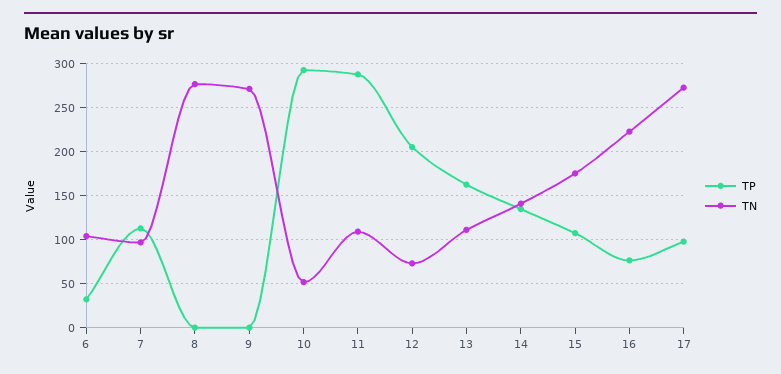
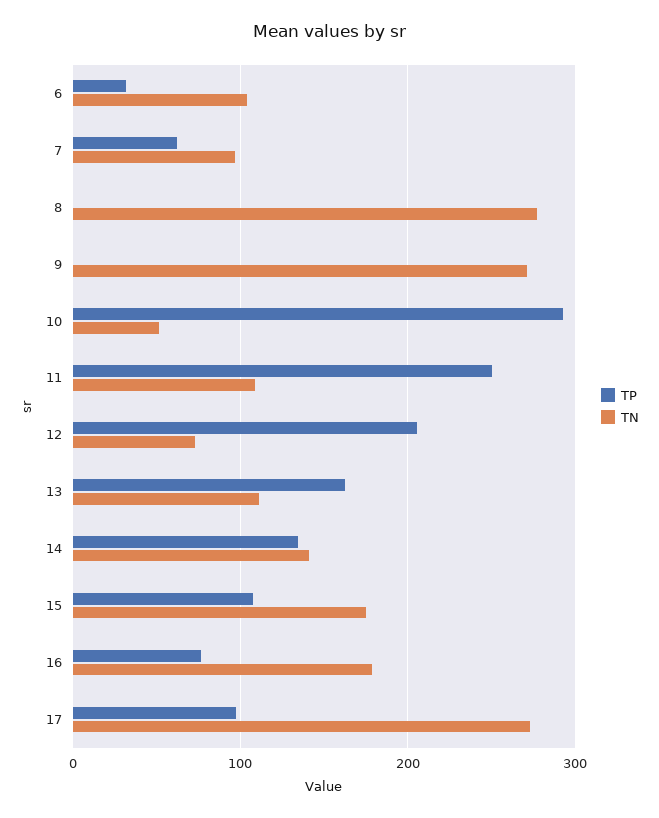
TP, 7: 110 -> 60
TP, 11: 290 -> 250
TN, 16: 220 -> 180

